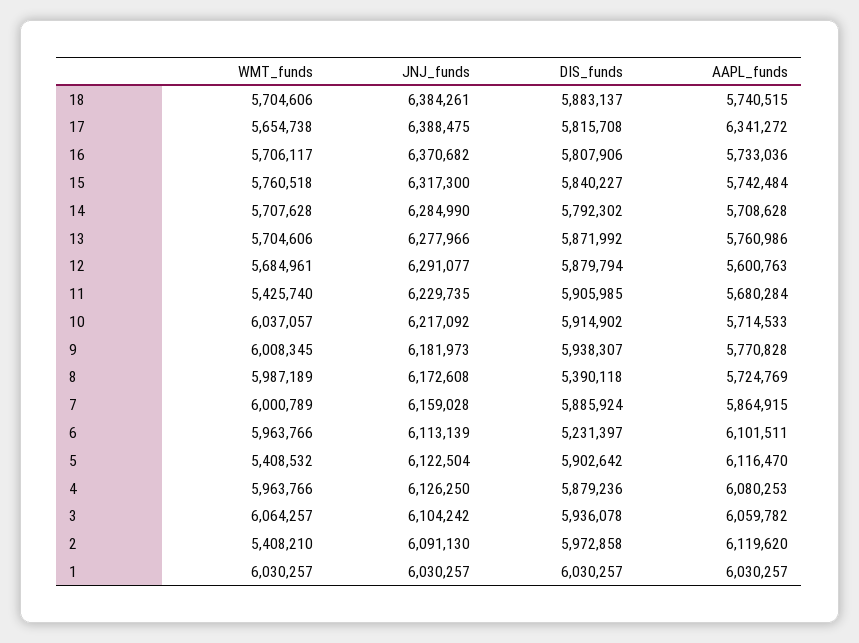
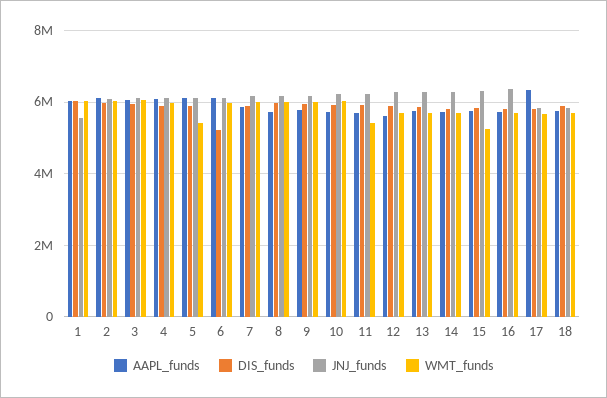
JNJ_funds, 18: 6384261 -> 5800000
JNJ_funds, 17: 6388475 -> 5800000
WMT_funds, 15: 5760518 -> 5200000
DIS_funds, 8: 5390118 -> 6000000
WMT_funds, 2: 5408210 -> 6000000
JNJ_funds, 1: 6030257 -> 5600000

